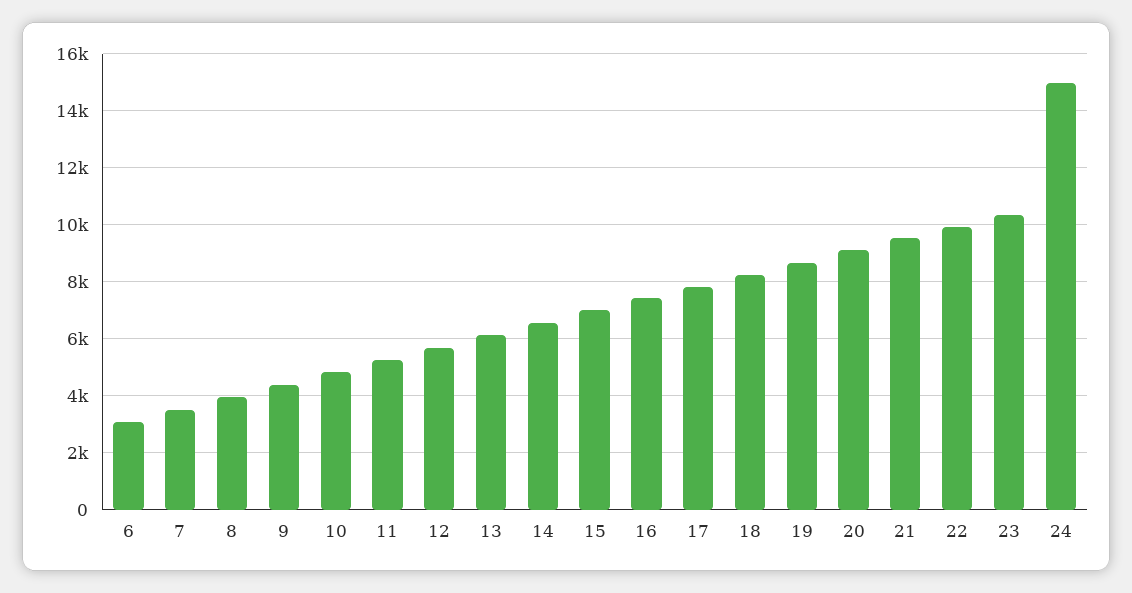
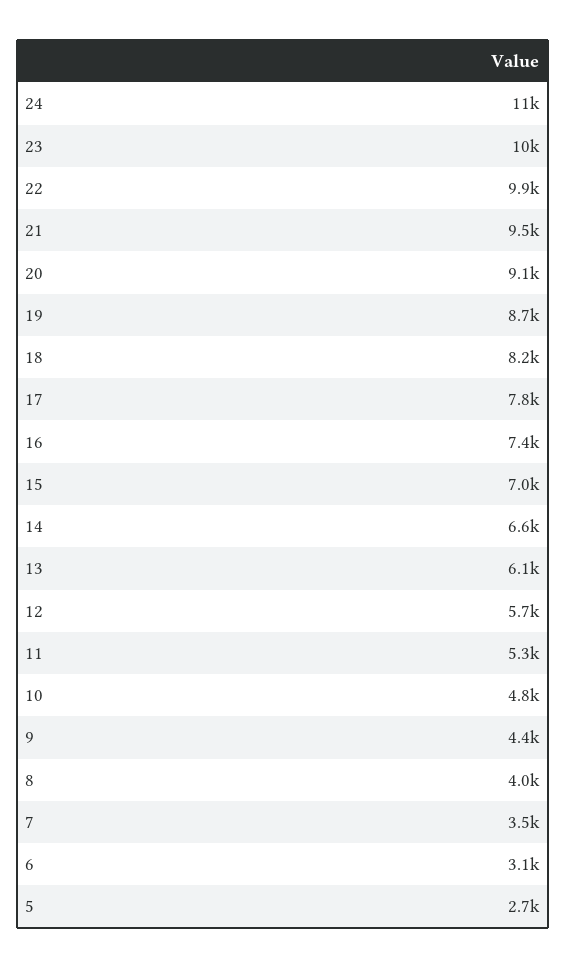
24: 15000 -> 11000
5: none -> 2700

